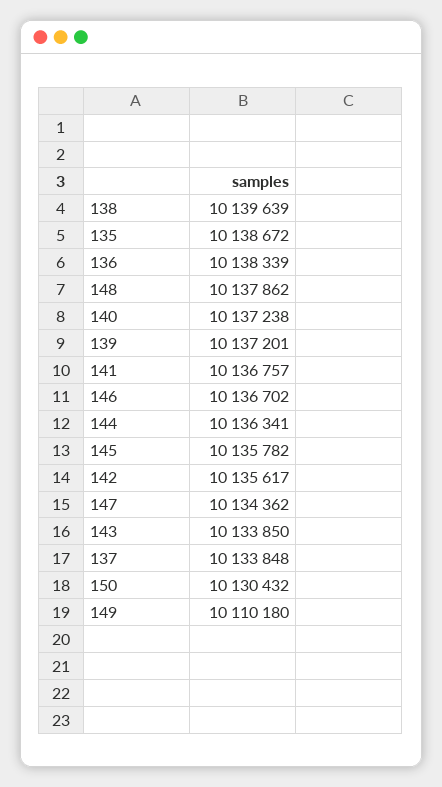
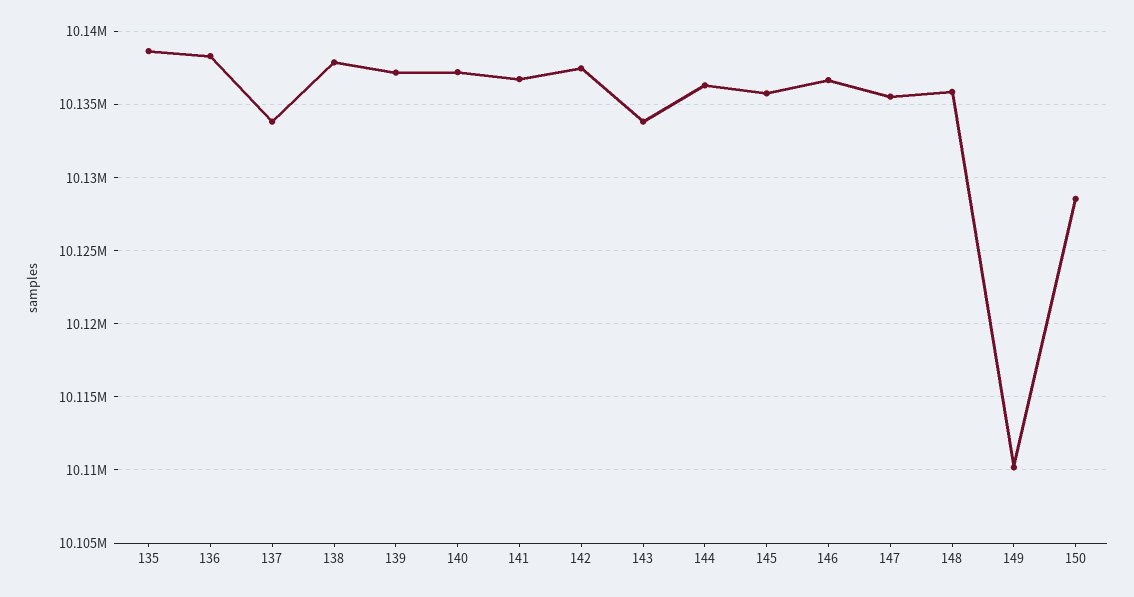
138: 10139639 -> 10138000
148: 10137862 -> 10136000
142: 10135617 -> 10137500
147: 10134362 -> 10135500
150: 10130432 -> 10128500

